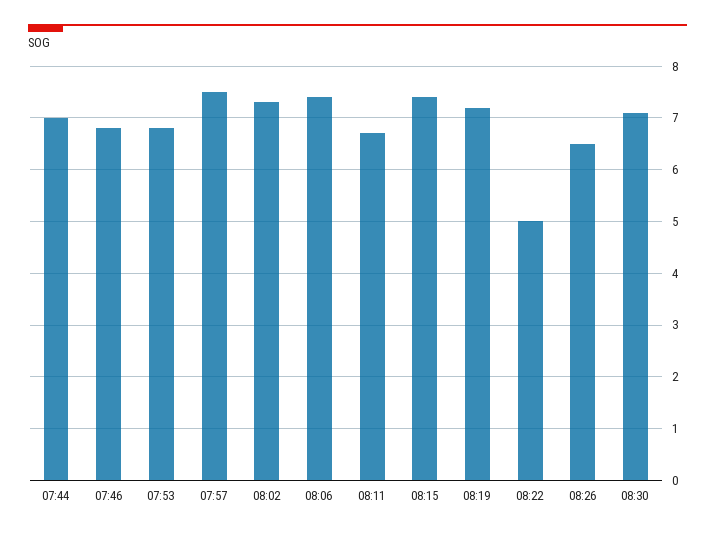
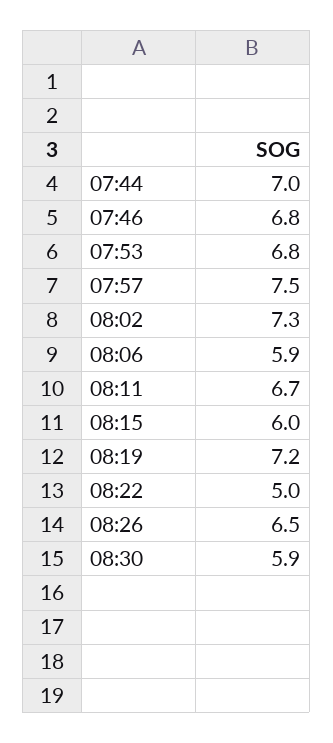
08:06: 7.5 -> 5.9
08:15: 7.5 -> 6
08:30: 7 -> 5.9

